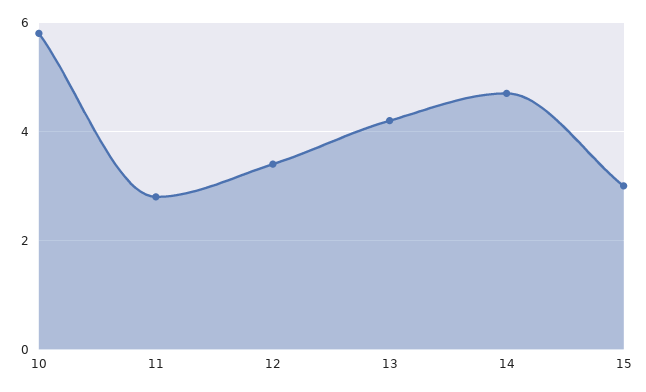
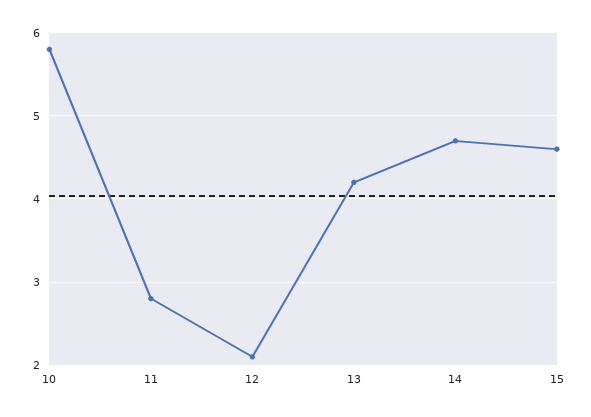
12: 3.5 -> 2.1
15: 3 -> 4.6

